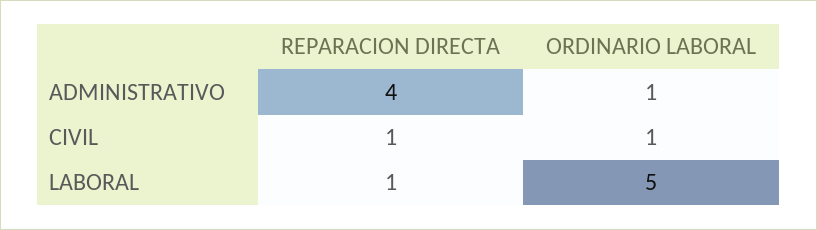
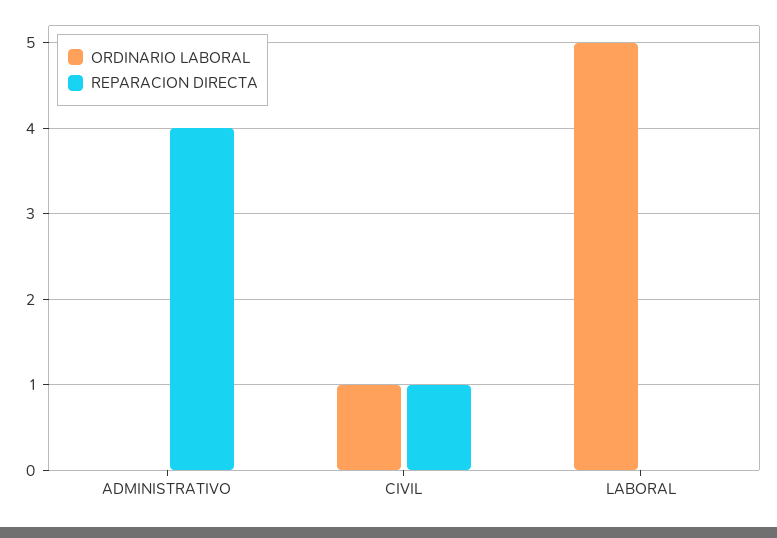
ORDINARIO LABORAL, ADMINISTRATIVO: 1 -> 0
REPARACION DIRECTA, LABORAL: 1 -> 0

